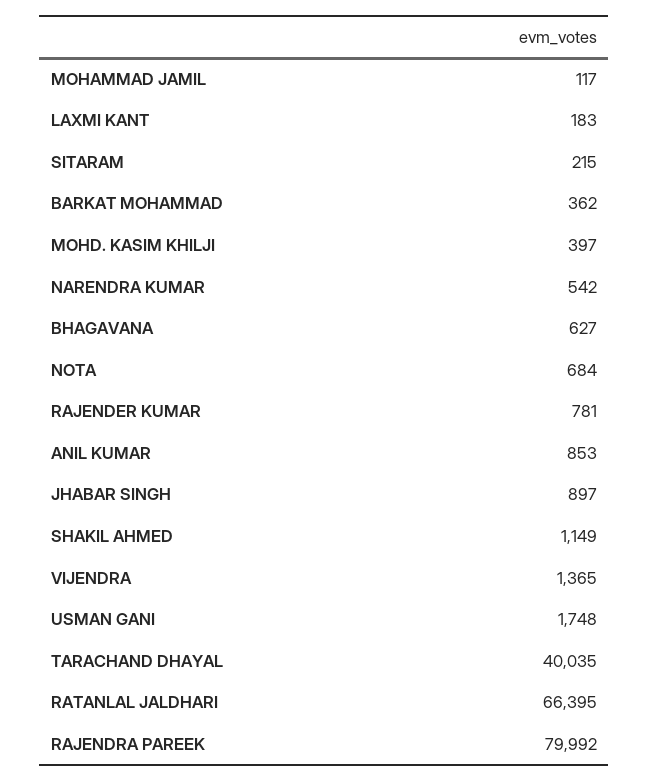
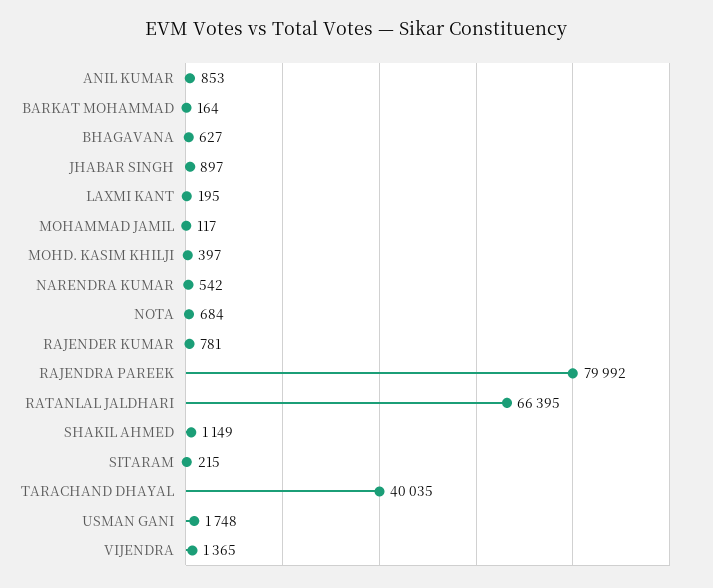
LAXMI KANT: 183 -> 195
BARKAT MOHAMMAD: 362 -> 164

